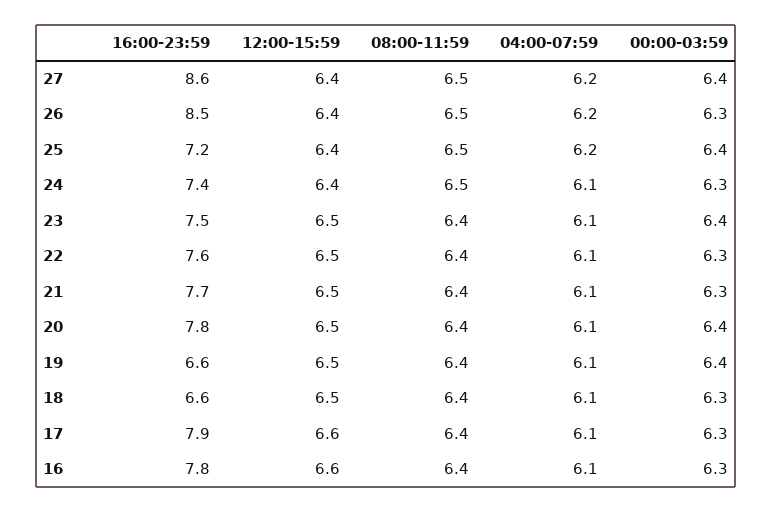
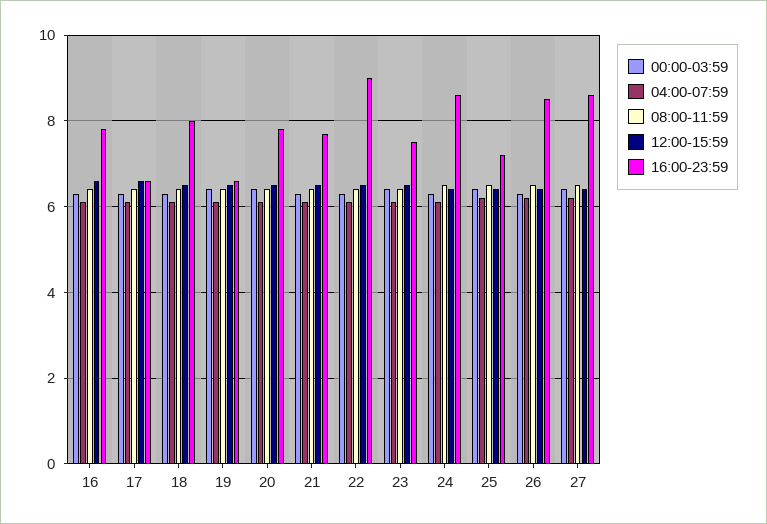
16:00-23:59, 24: 7.4 -> 8.5
16:00-23:59, 22: 7.6 -> 9
16:00-23:59, 18: 6.6 -> 8
16:00-23:59, 17: 7.9 -> 6.5

